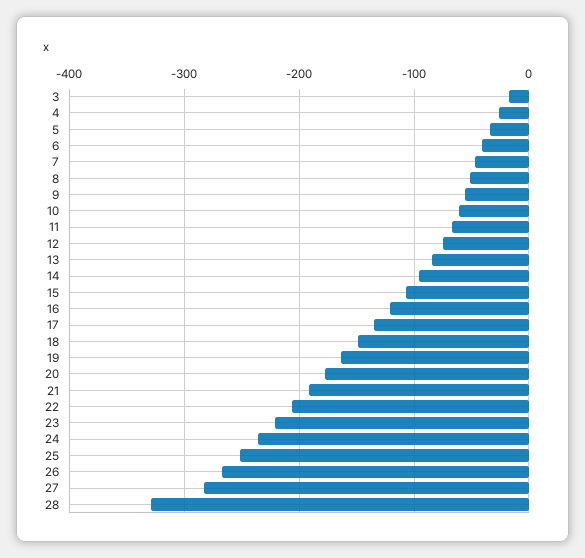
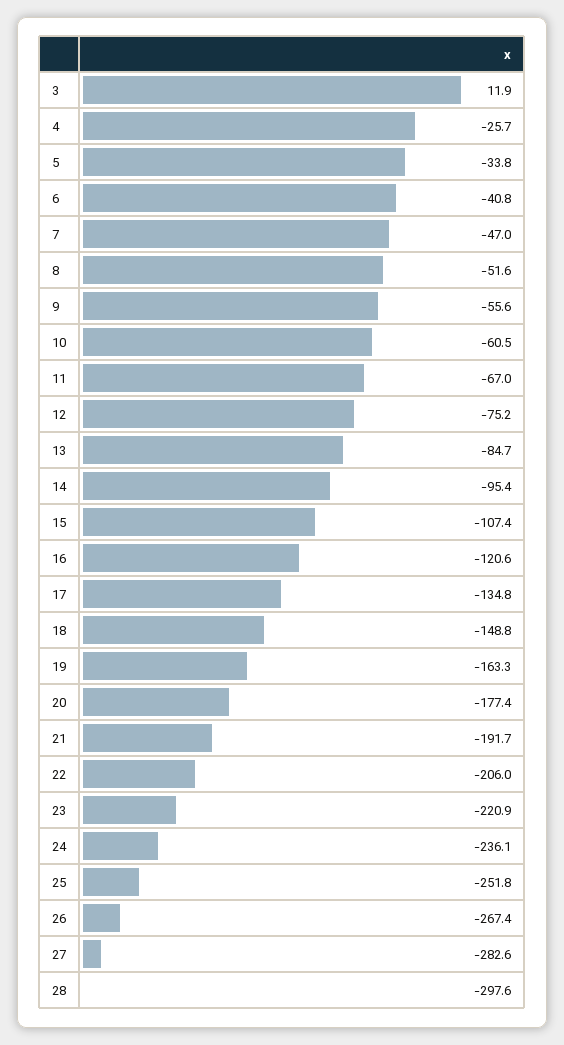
3: -20 -> 11.9
28: -330 -> -297.6

